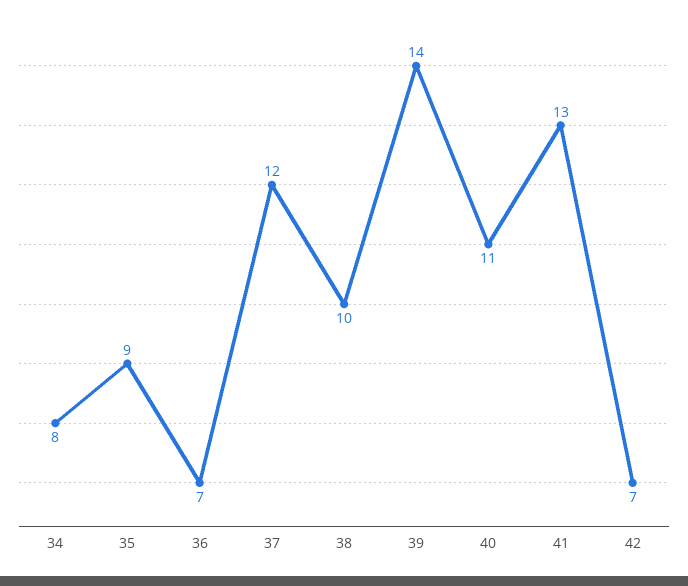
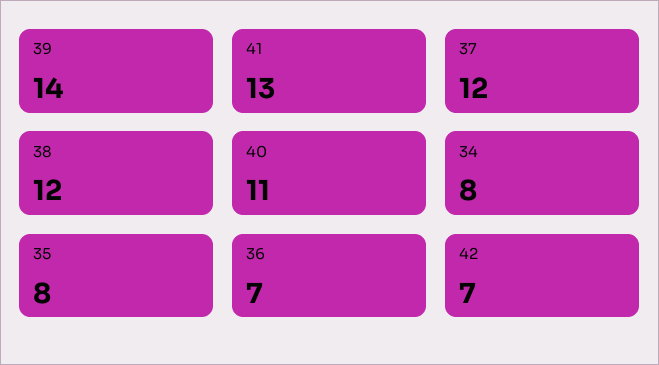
35: 9 -> 8
38: 10 -> 12

